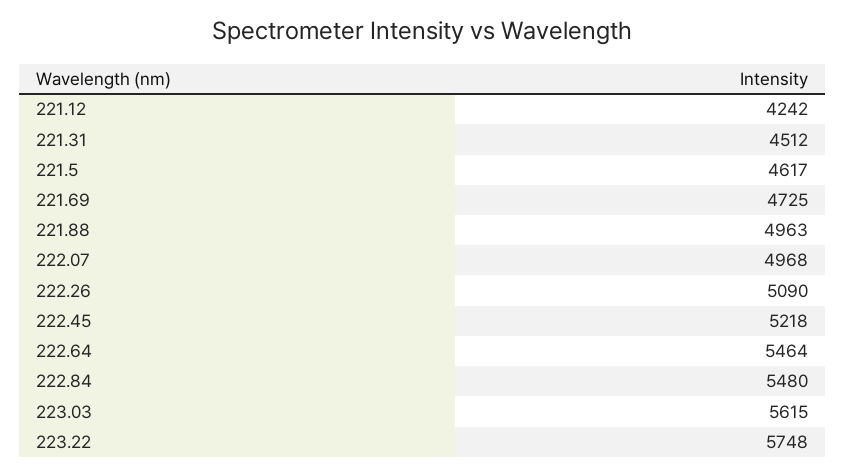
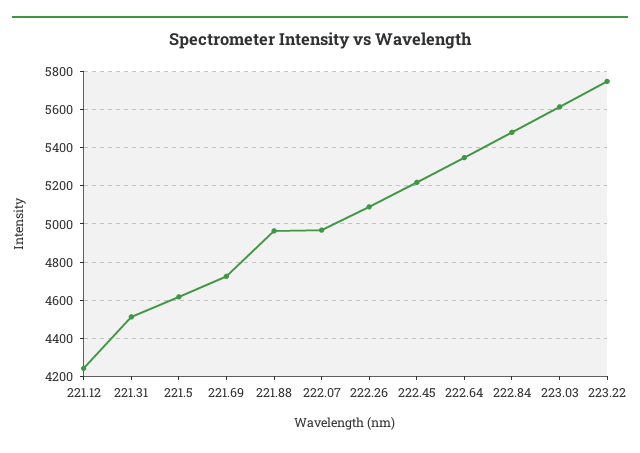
222.64: 5464 -> 5350

